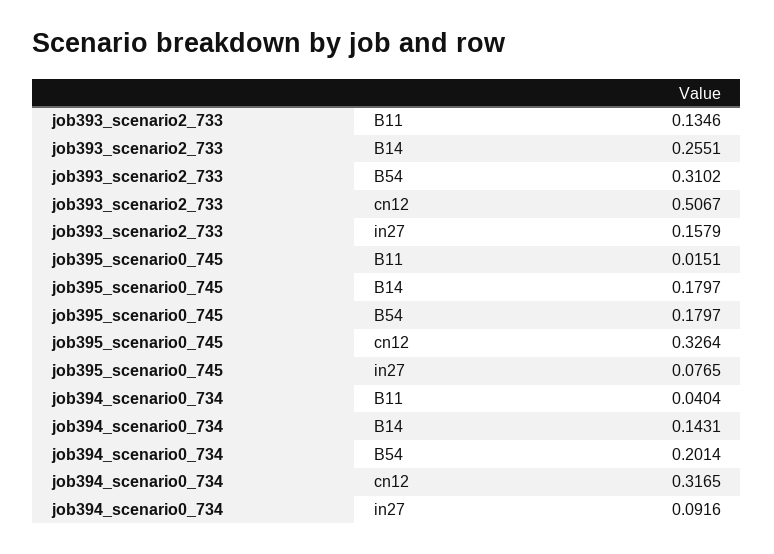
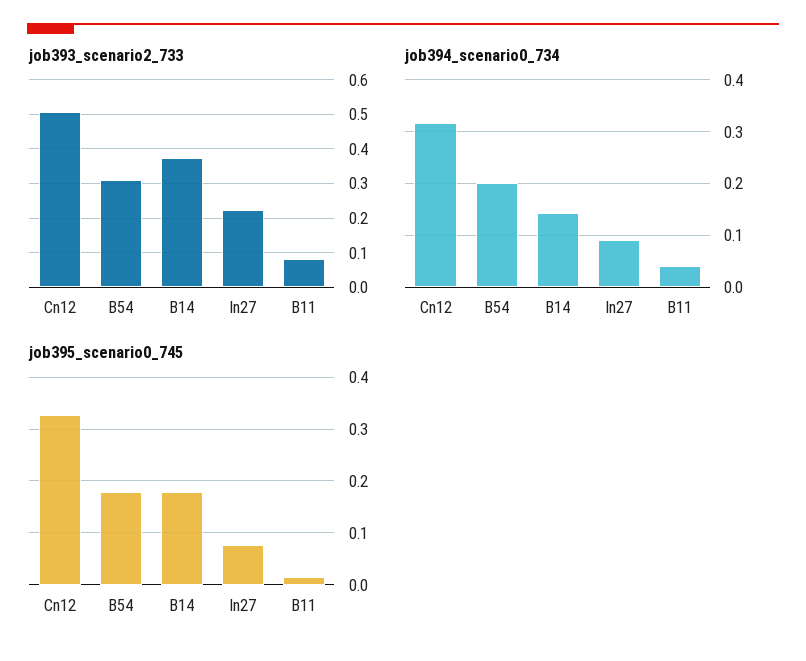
job393_scenario2_733, B11: 0.1346 -> 0.08
job393_scenario2_733, B14: 0.2551 -> 0.38
job393_scenario2_733, in27: 0.1579 -> 0.22

